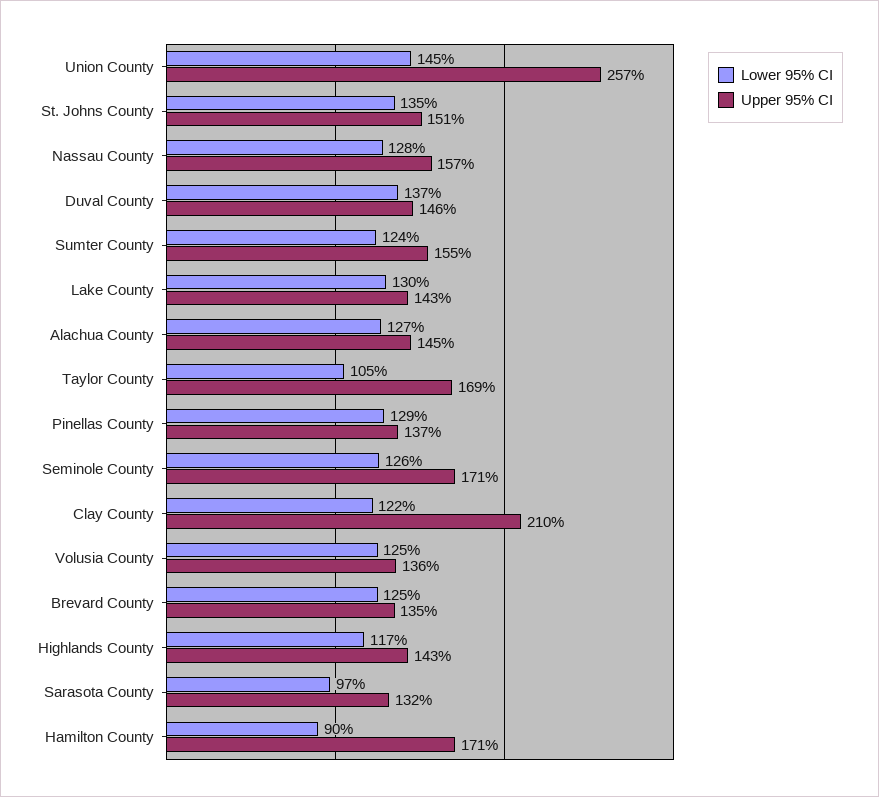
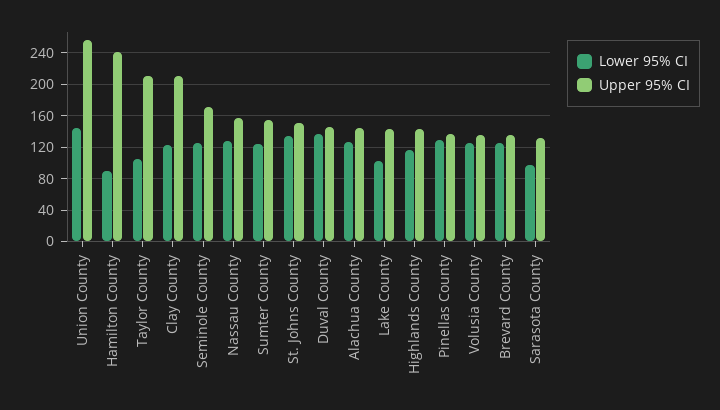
Lower 95% CI, Lake County: 130 -> 100
Upper 95% CI, Taylor County: 169 -> 210
Upper 95% CI, Hamilton County: 171 -> 240

